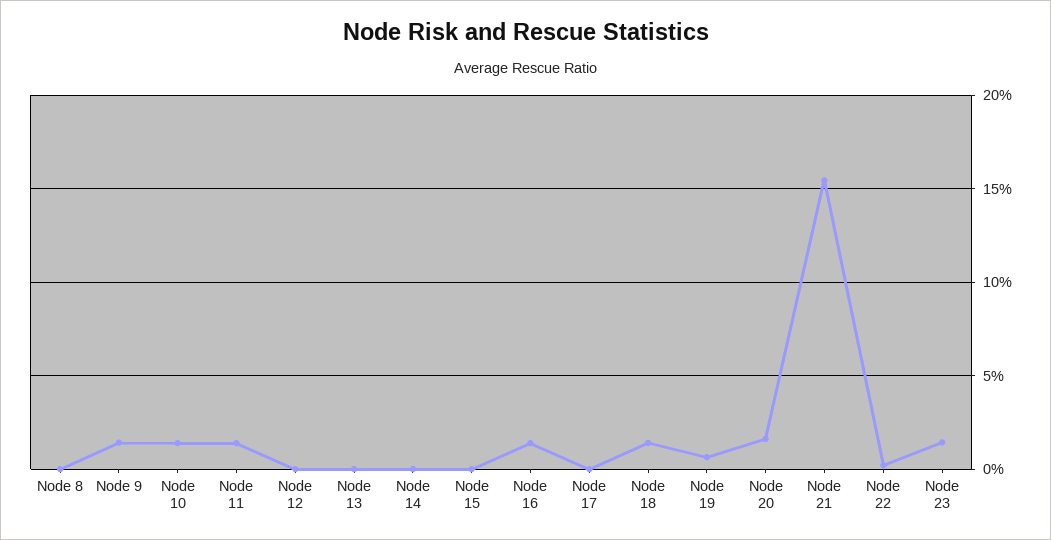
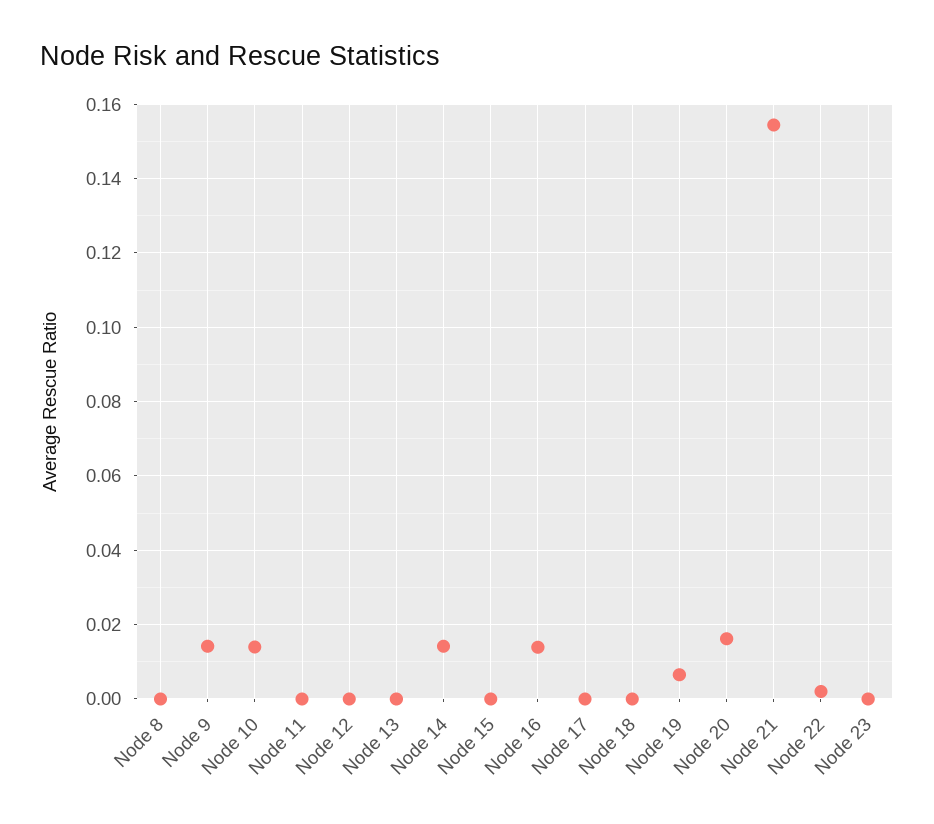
Node 11: 0.015 -> 0
Node 14: 0 -> 0.014
Node 18: 0.015 -> 0
Node 23: 0.015 -> 0

